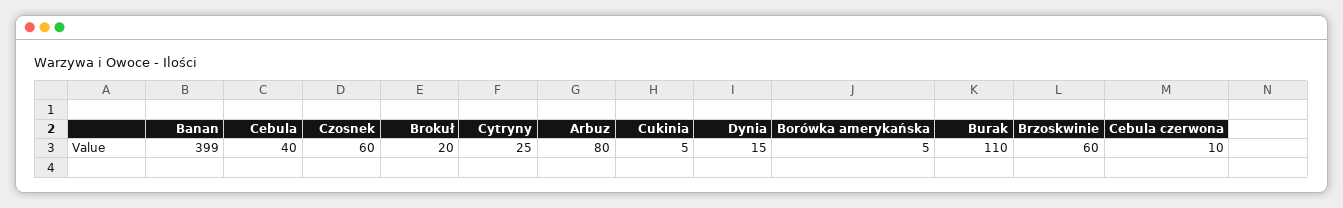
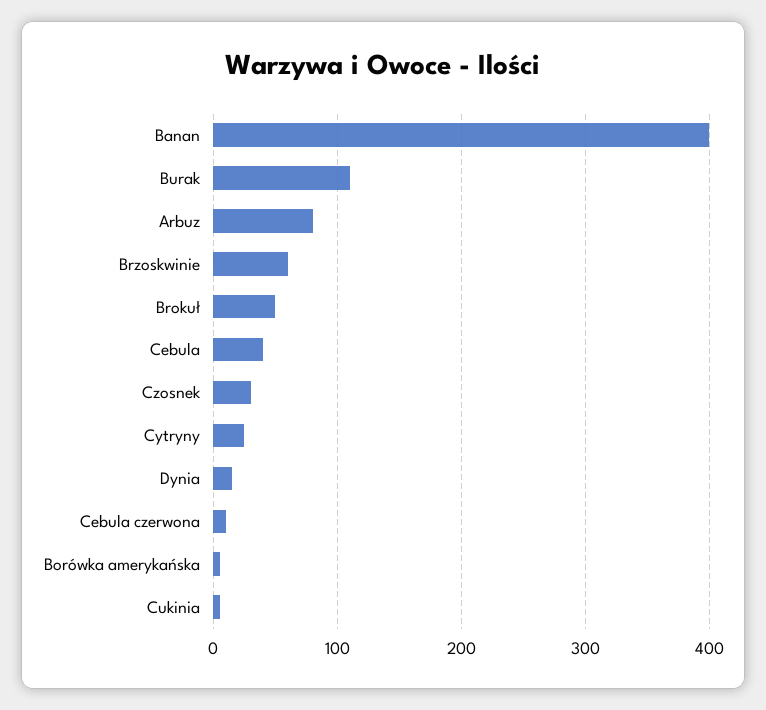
Czosnek: 60 -> 30
Brokuł: 20 -> 50

